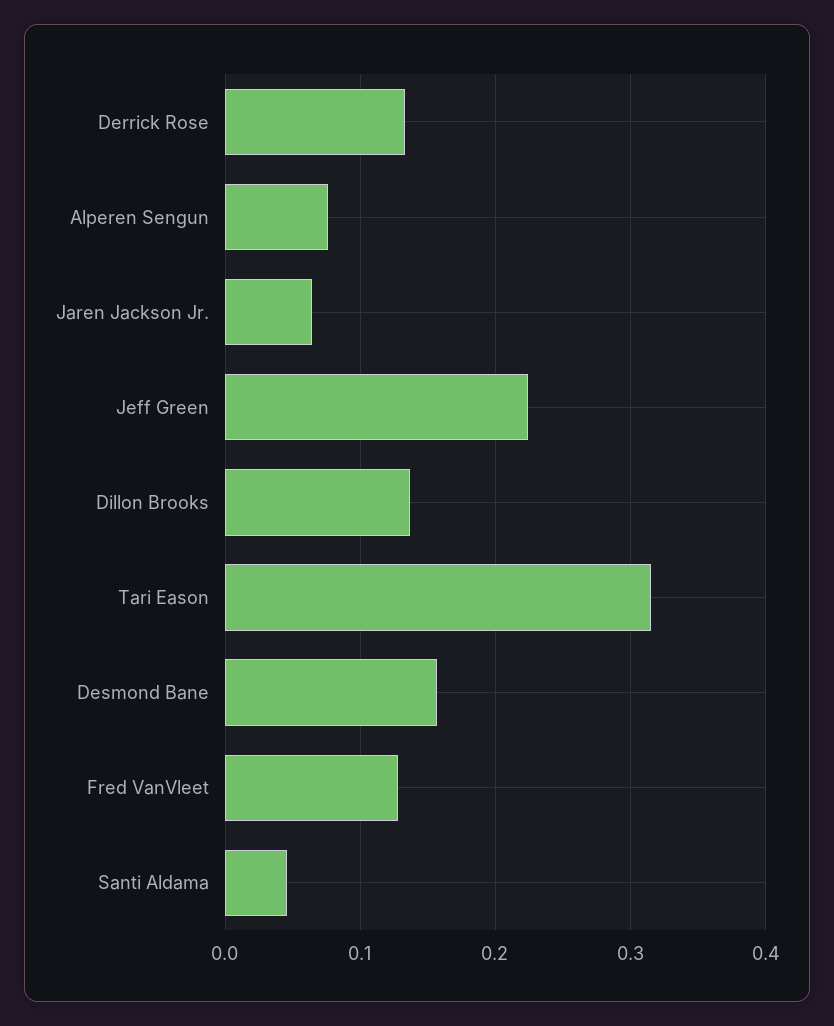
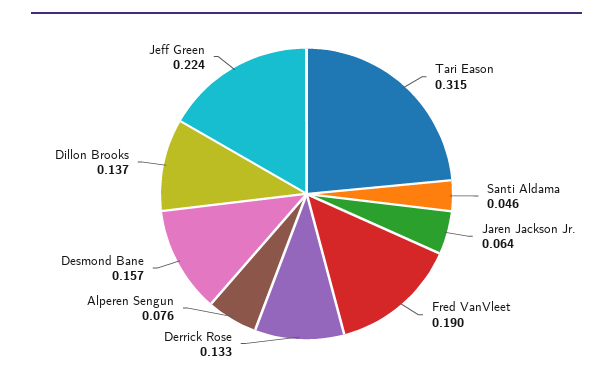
Fred VanVleet: 0.13 -> 0.19

